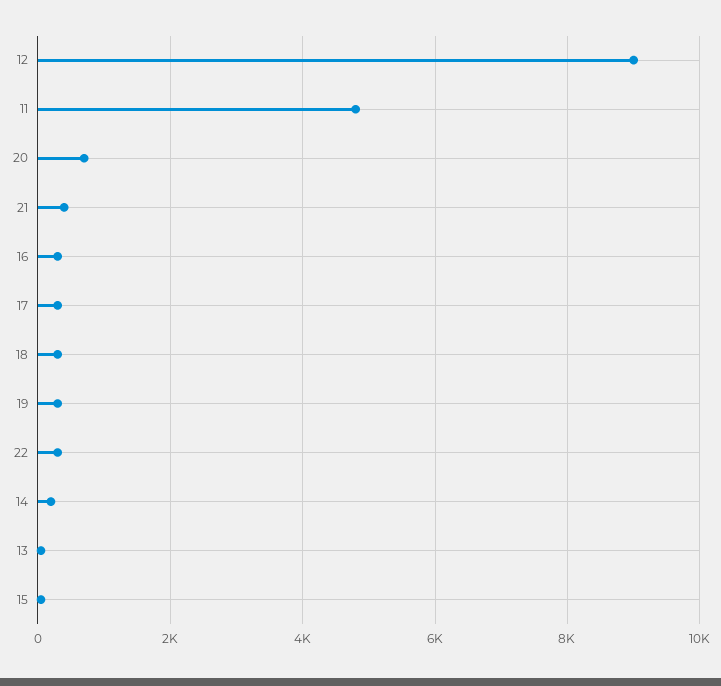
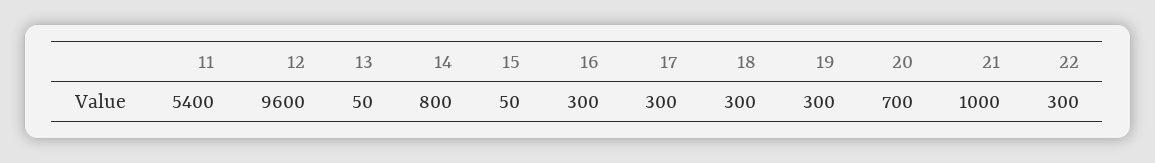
12: 9000 -> 9600
11: 4800 -> 5400
21: 400 -> 1000
14: 200 -> 800

